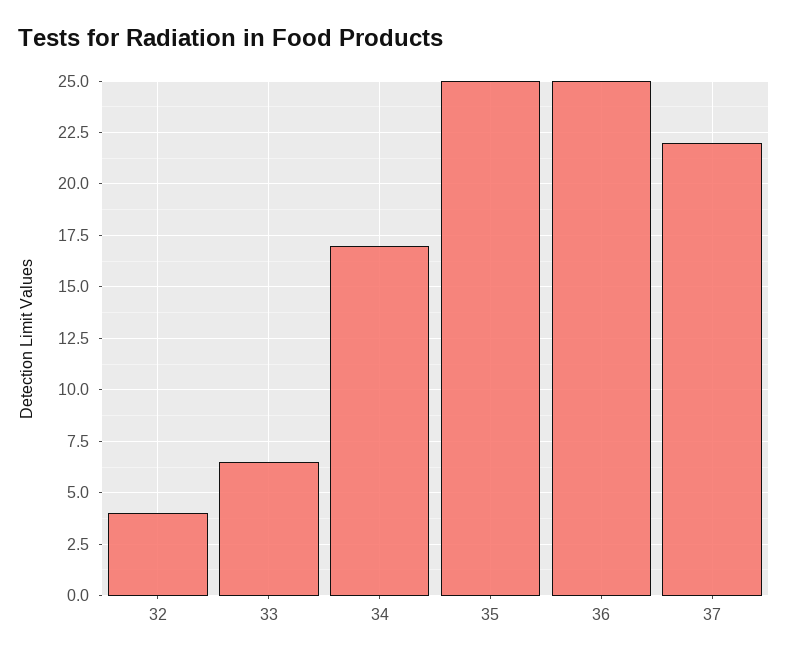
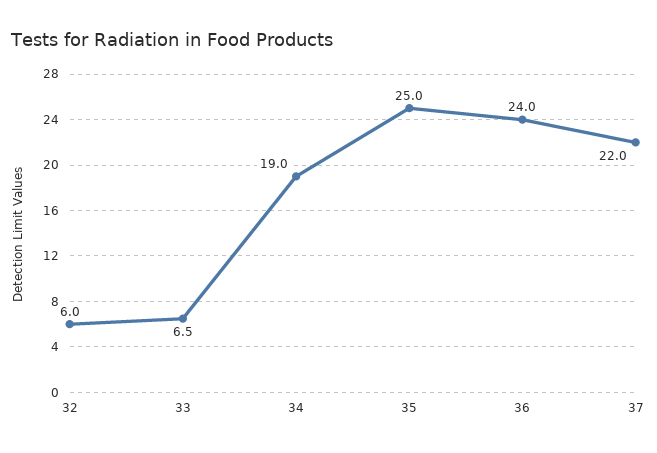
32: 4 -> 6
34: 17 -> 19
36: 25 -> 24

